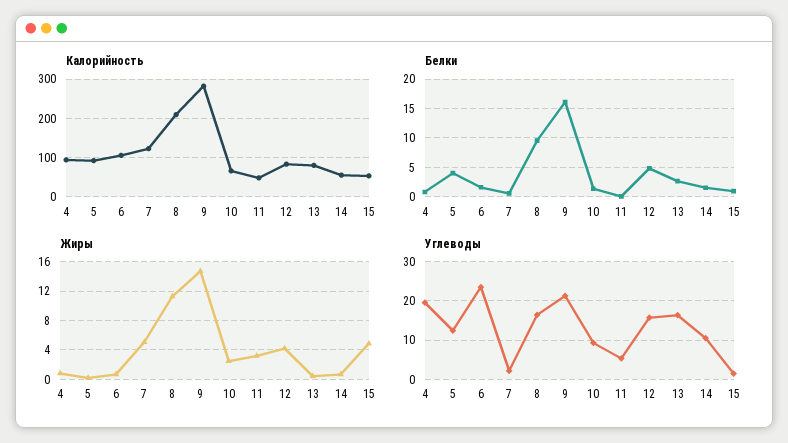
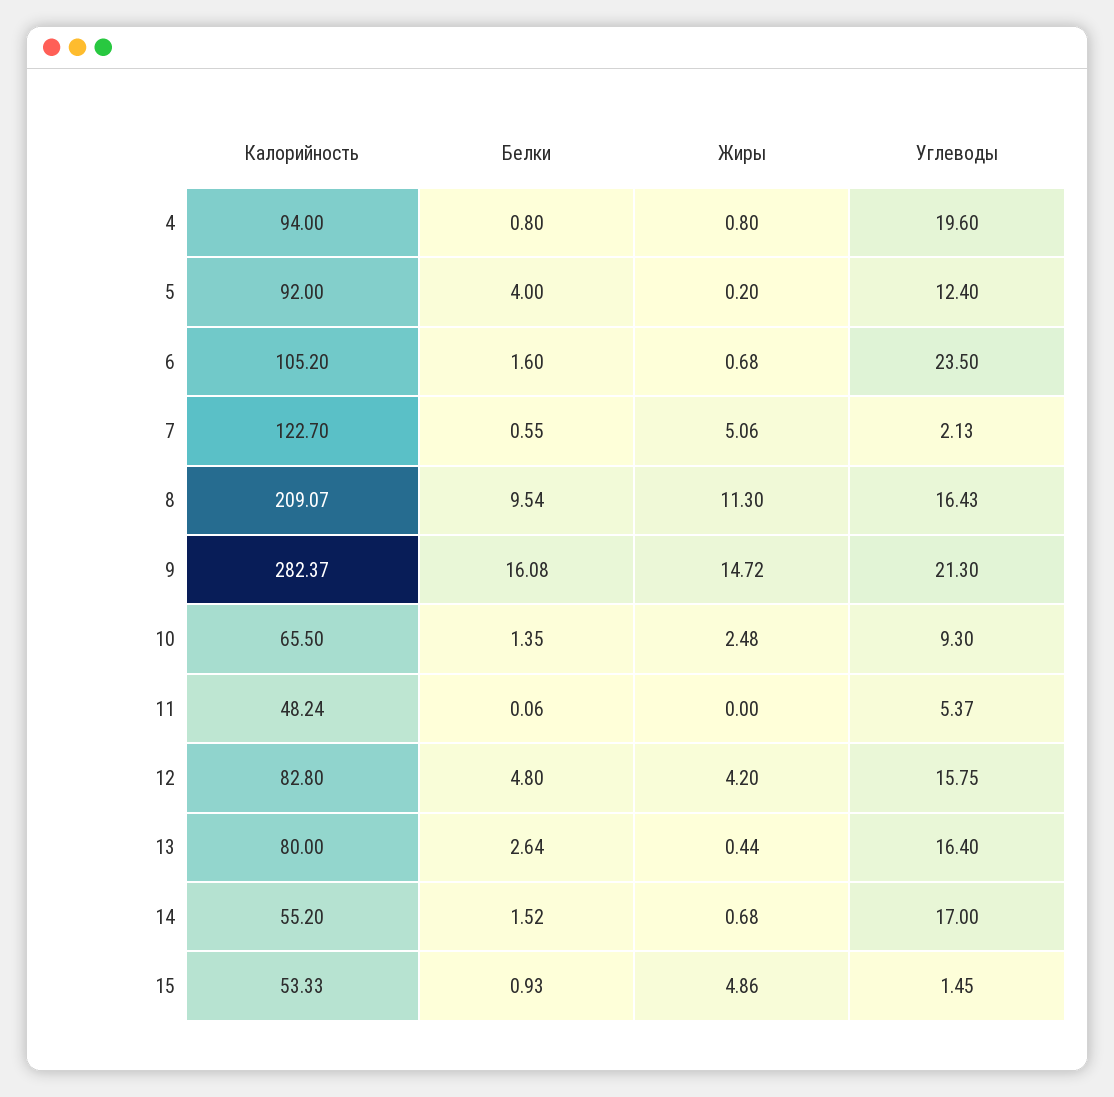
Жиры, 11: 3 -> 0
Углеводы, 14: 10 -> 17

